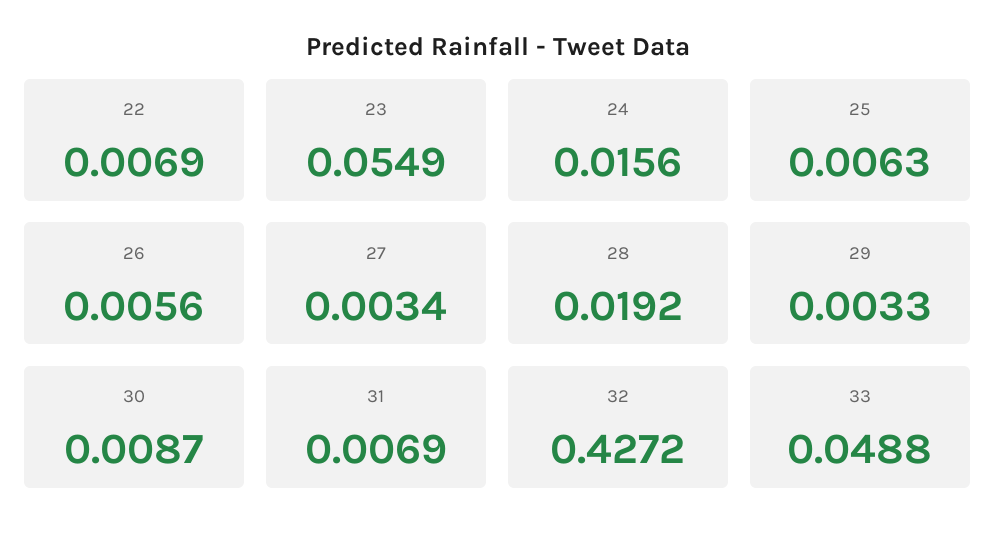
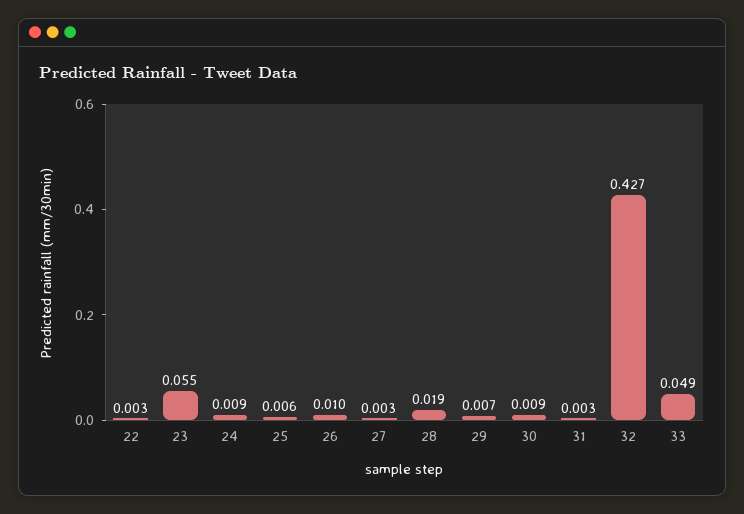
22: 0.0069 -> 0.003
24: 0.0156 -> 0.009
26: 0.0056 -> 0.01
29: 0.0033 -> 0.007
31: 0.0069 -> 0.003

